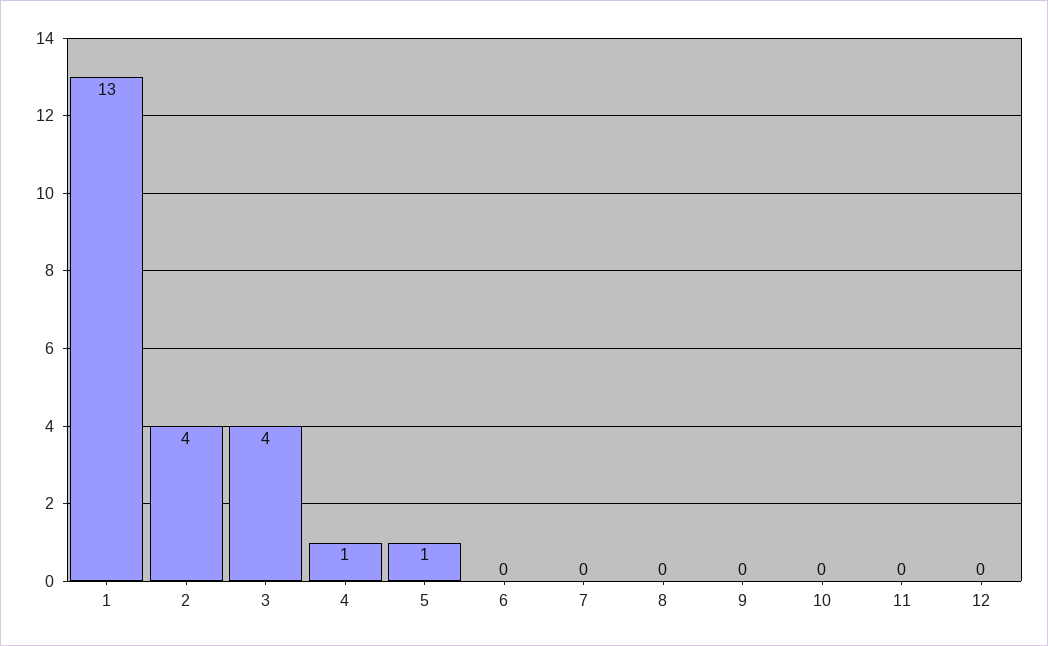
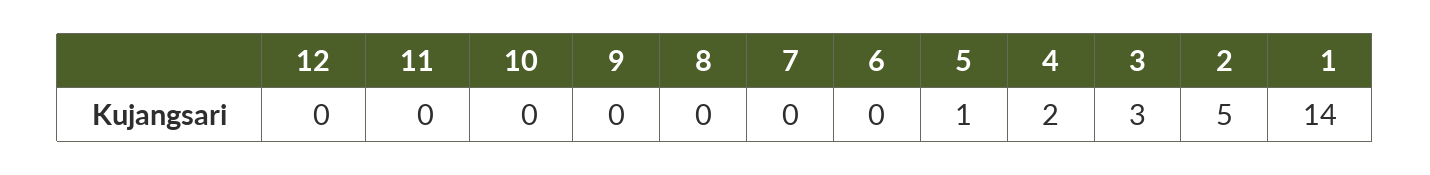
1: 13 -> 14
2: 4 -> 5
3: 4 -> 3
4: 1 -> 2

